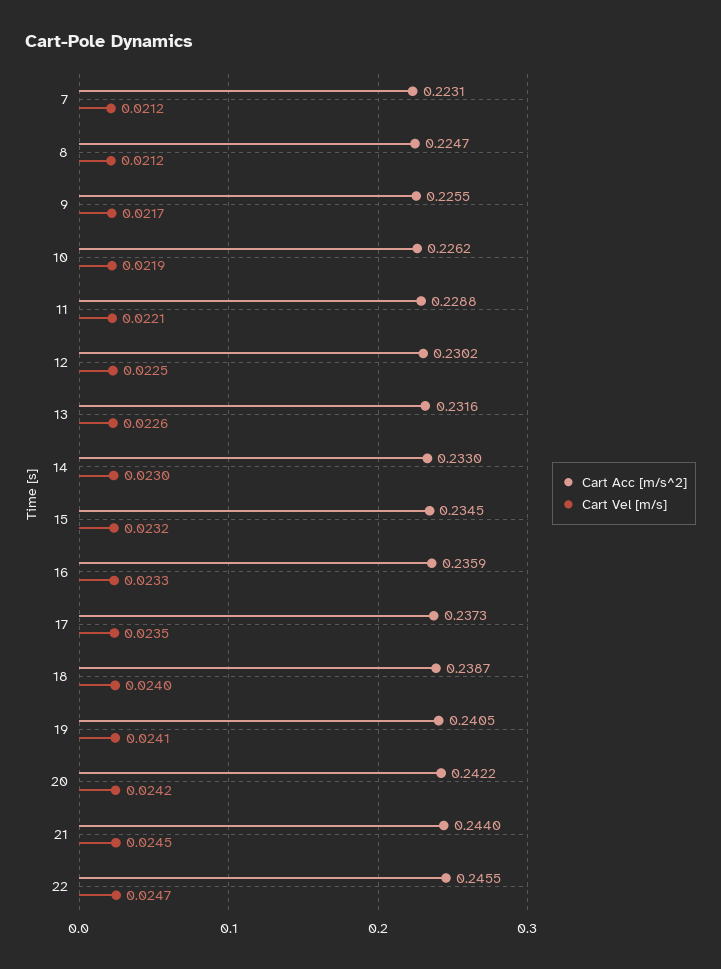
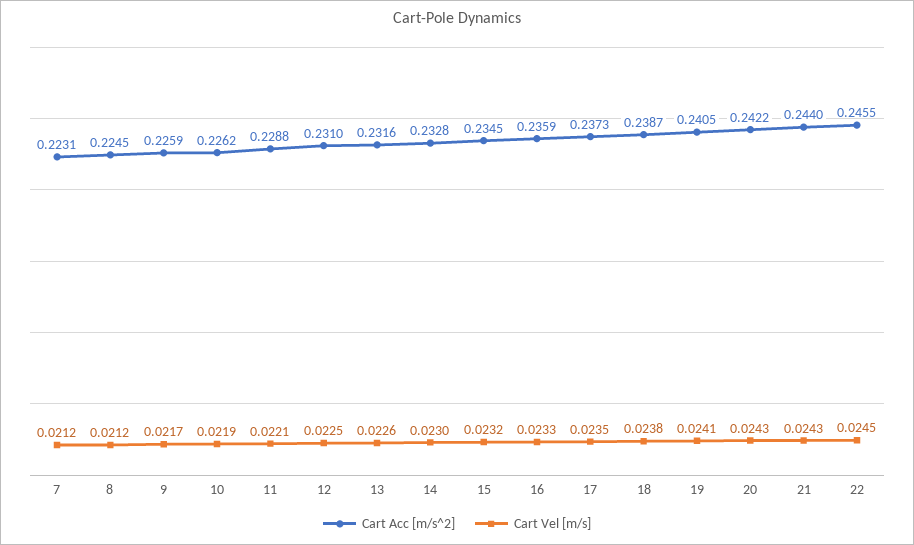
Cart Acc [m/s^2], 8: 0.2247 -> 0.2245
Cart Acc [m/s^2], 9: 0.2255 -> 0.2259
Cart Acc [m/s^2], 12: 0.2302 -> 0.231
Cart Acc [m/s^2], 14: 0.233 -> 0.2328
Cart Vel [m/s], 18: 0.024 -> 0.0238
Cart Vel [m/s], 20: 0.0242 -> 0.0243
Cart Vel [m/s], 21: 0.0245 -> 0.0243
Cart Vel [m/s], 22: 0.0247 -> 0.0245

